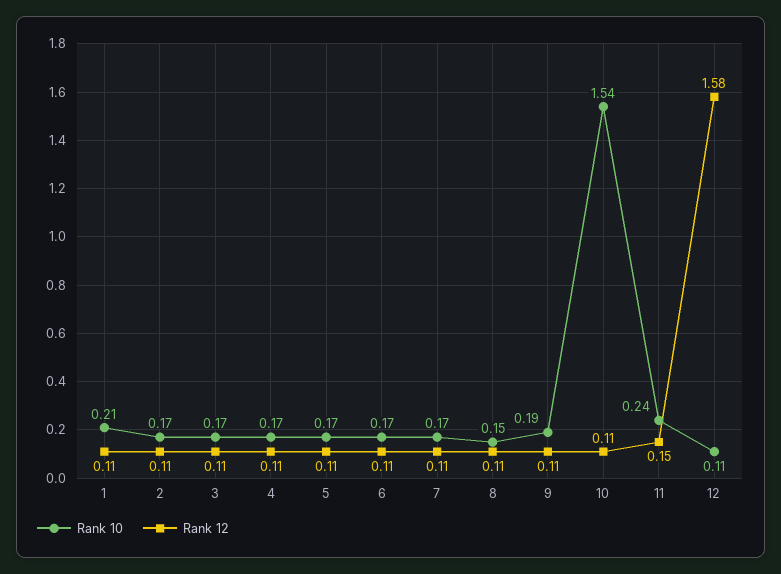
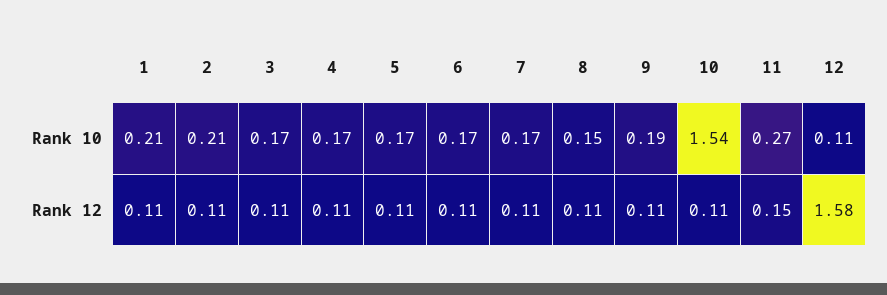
Rank 10, 2: 0.17 -> 0.21
Rank 10, 11: 0.24 -> 0.27

